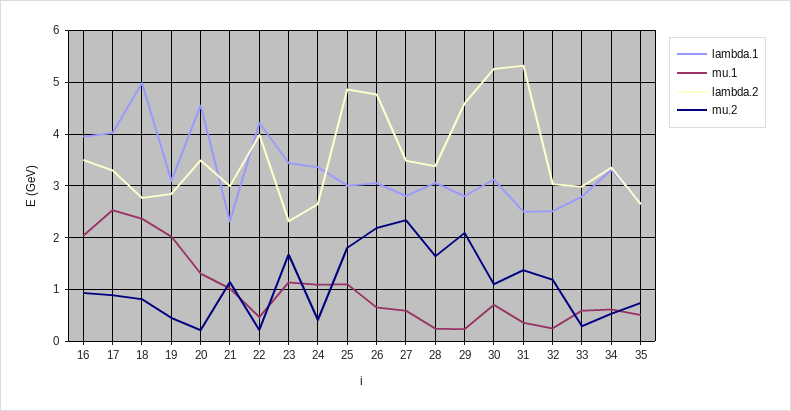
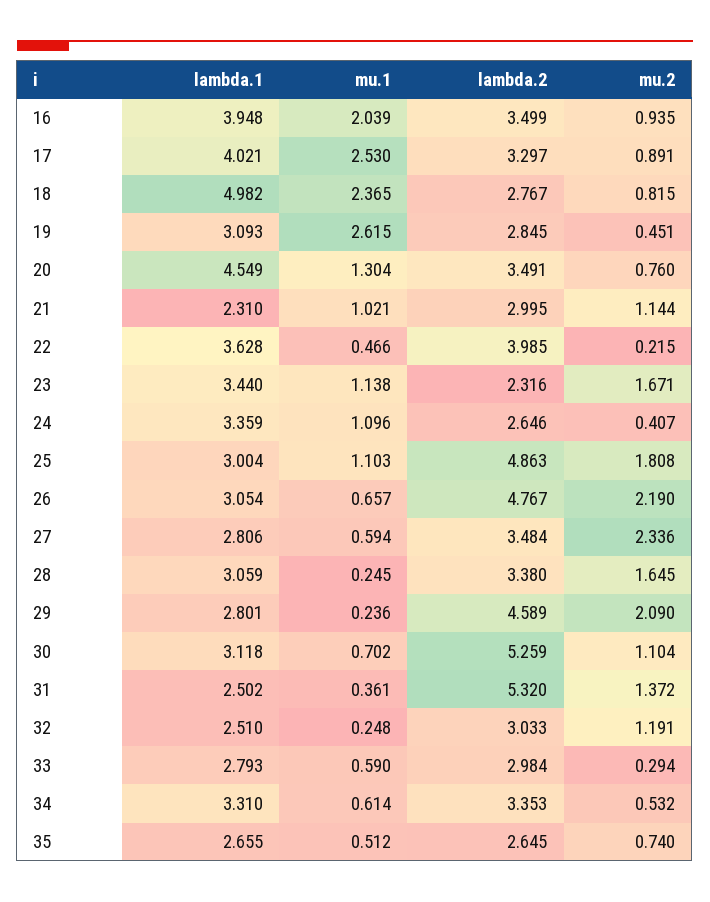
mu.1, 19: 2 -> 2.615
mu.2, 20: 0.2 -> 0.76
lambda.1, 22: 4.2 -> 3.628

